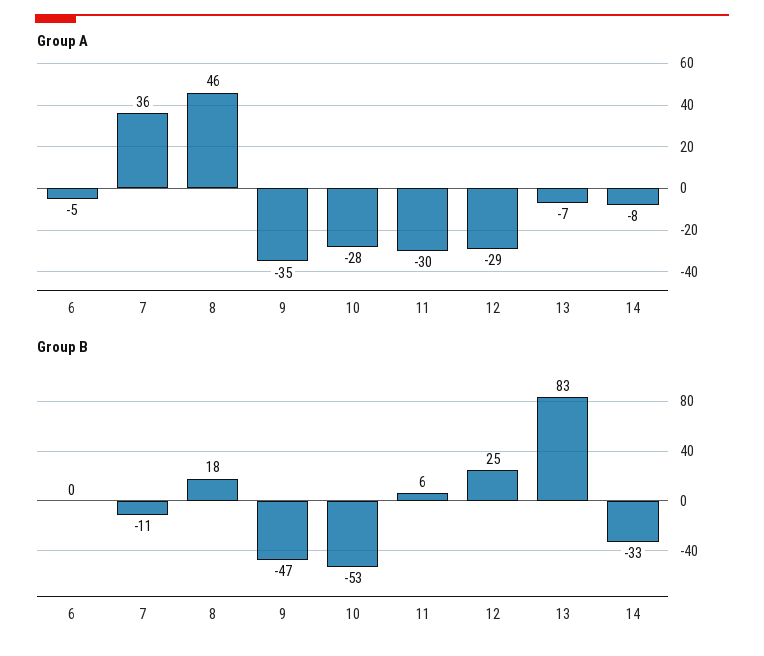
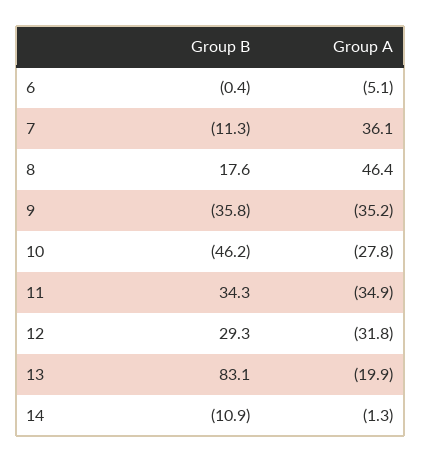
Group A, 11: -30 -> -34.9
Group A, 12: -29 -> -31.8
Group A, 13: -7 -> -19.9
Group A, 14: -8 -> -1.3
Group B, 9: -47 -> -35.8
Group B, 10: -53 -> -46.2
Group B, 11: 6 -> 34.3
Group B, 12: 25 -> 29.3
Group B, 14: -33 -> -10.9

